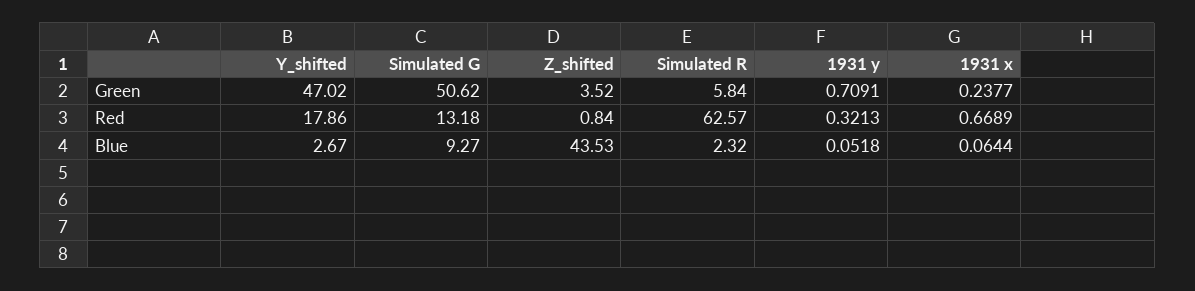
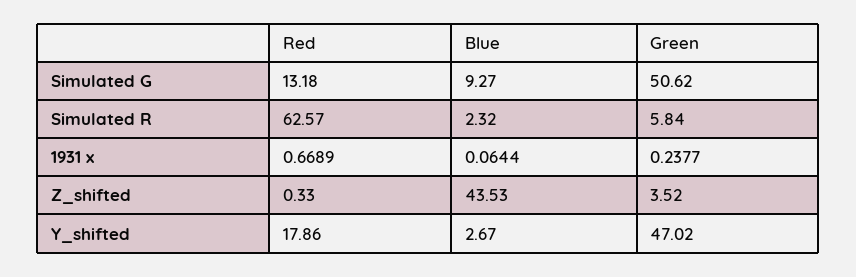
1931 y, Green: 0.7091 -> none
Z_shifted, Red: 0.84 -> 0.33
1931 y, Red: 0.3213 -> none
1931 y, Blue: 0.0518 -> none

